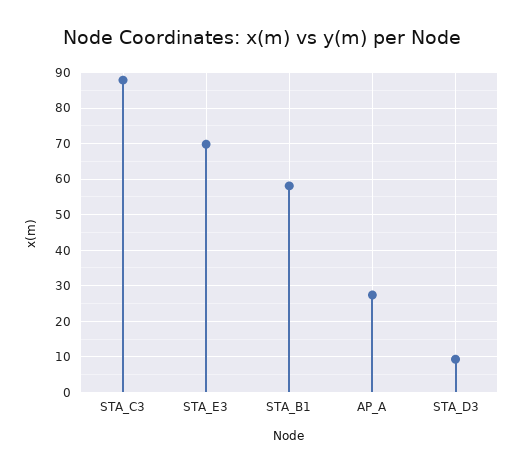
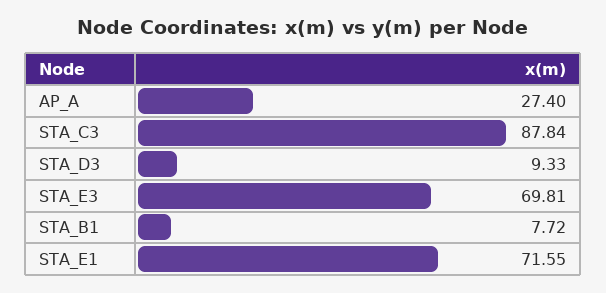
STA_B1: 58 -> 7.72
STA_E1: none -> 71.55

